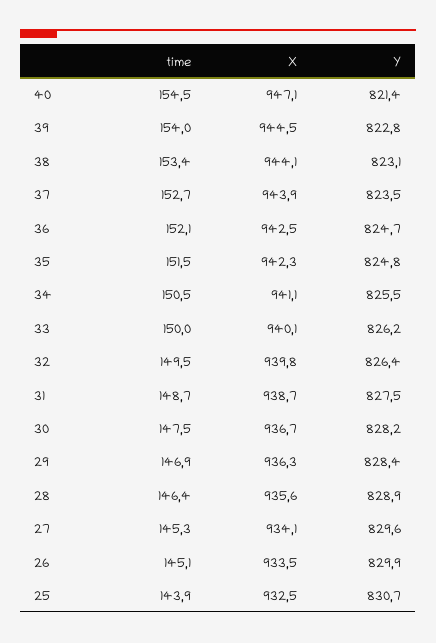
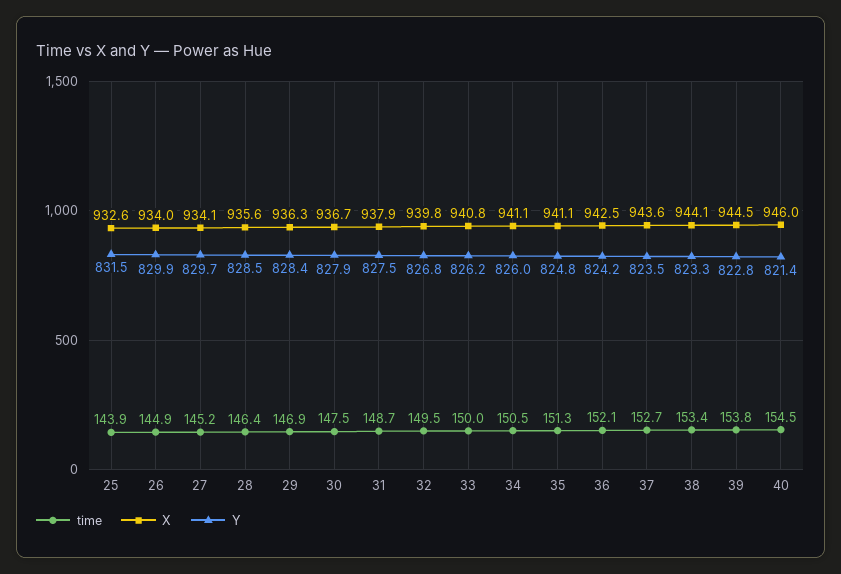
X, 40: 947.1 -> 946
time, 39: 154 -> 153.8
Y, 38: 823.1 -> 823.3
X, 37: 943.9 -> 943.6
Y, 36: 824.7 -> 824.2
time, 35: 151.5 -> 151.3
X, 35: 942.3 -> 941.1
Y, 34: 825.5 -> 826
X, 33: 940.1 -> 940.8
Y, 32: 826.4 -> 826.8
X, 31: 938.7 -> 937.9
Y, 30: 828.2 -> 827.9
Y, 28: 828.9 -> 828.5
time, 27: 145.3 -> 145.2
Y, 27: 829.6 -> 829.7
time, 26: 145.1 -> 144.9
X, 26: 933.5 -> 934
X, 25: 932.5 -> 932.6
Y, 25: 830.7 -> 831.5

